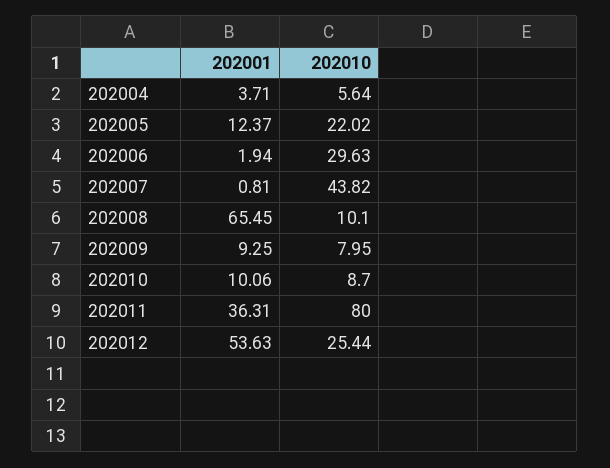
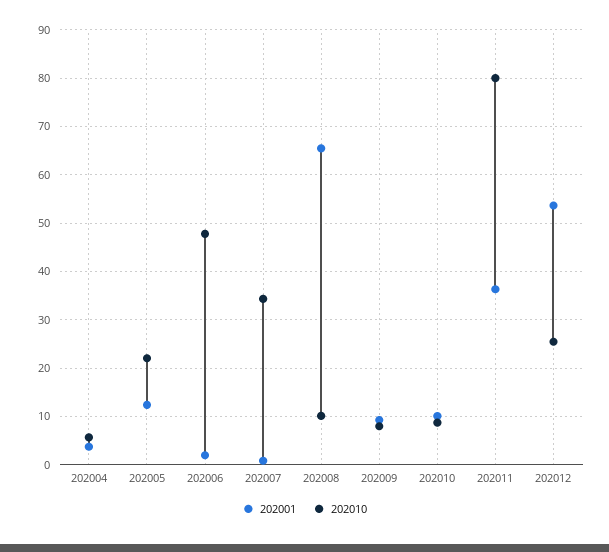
202010, 202006: 29.63 -> 48
202010, 202007: 43.82 -> 34

